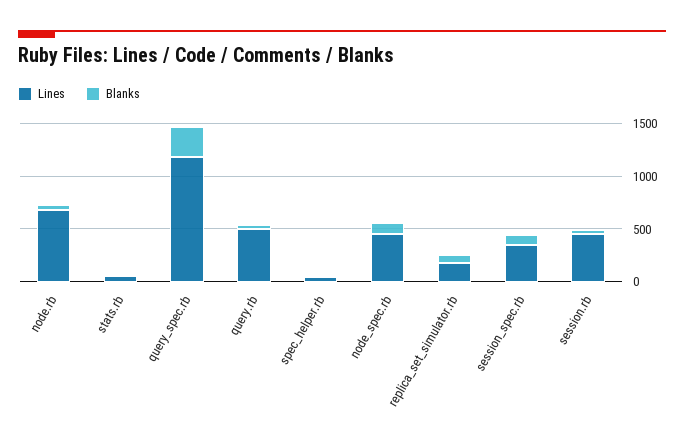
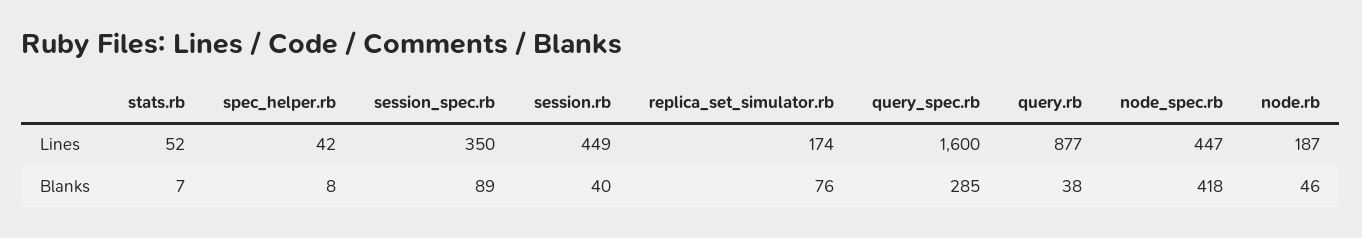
Lines, node.rb: 700 -> 187
Lines, query_spec.rb: 1200 -> 1600
Lines, query.rb: 500 -> 877
Blanks, node_spec.rb: 100 -> 418

